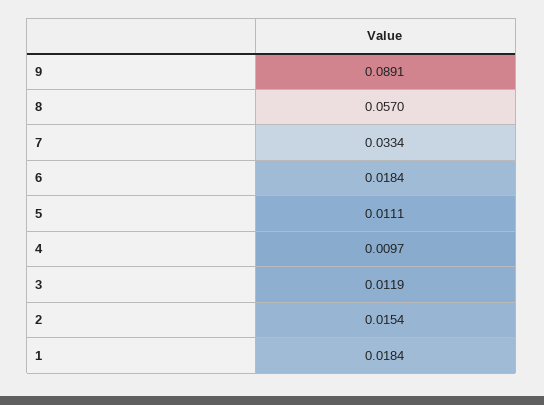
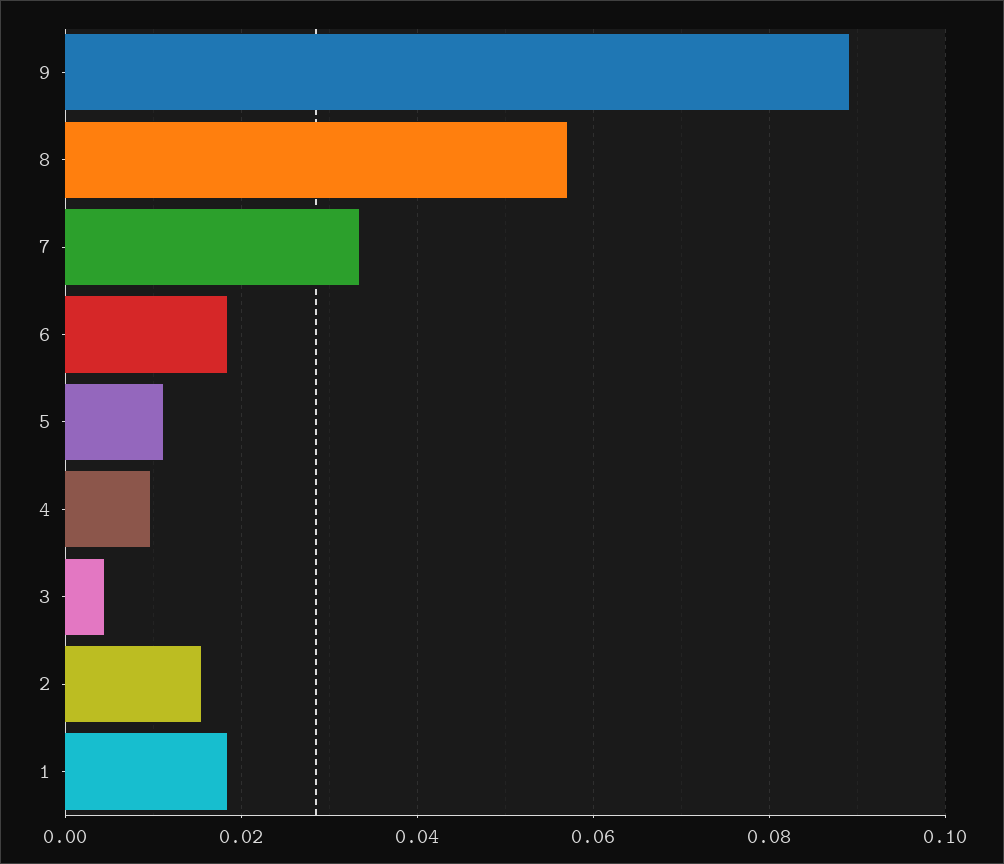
3: 0.0119 -> 0.004

